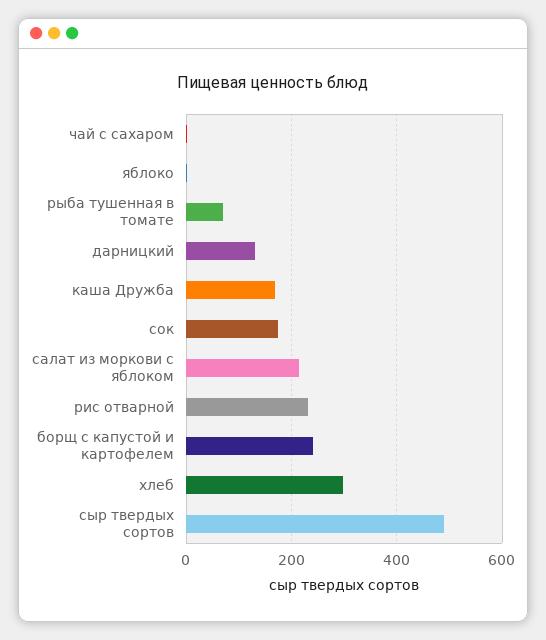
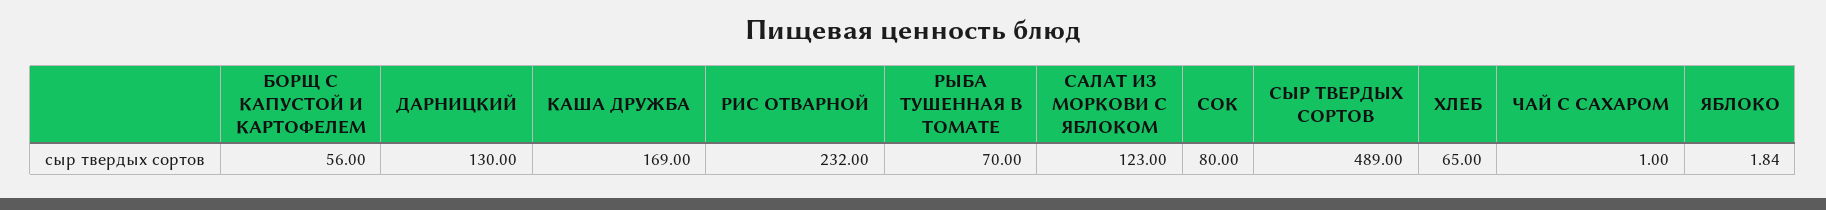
сок: 180 -> 80
салат из моркови с яблоком: 220 -> 123
борщ с капустой и картофелем: 240 -> 56
хлеб: 300 -> 65

